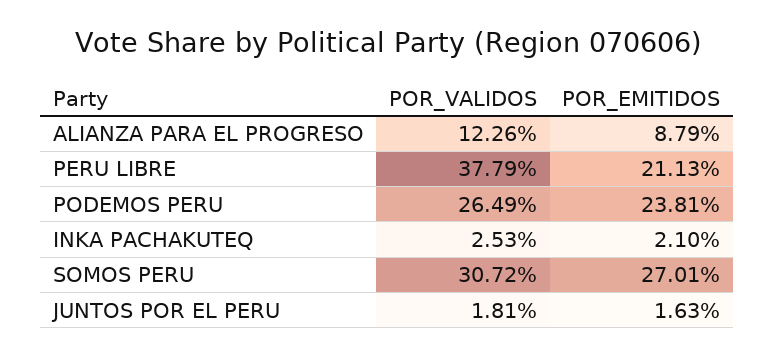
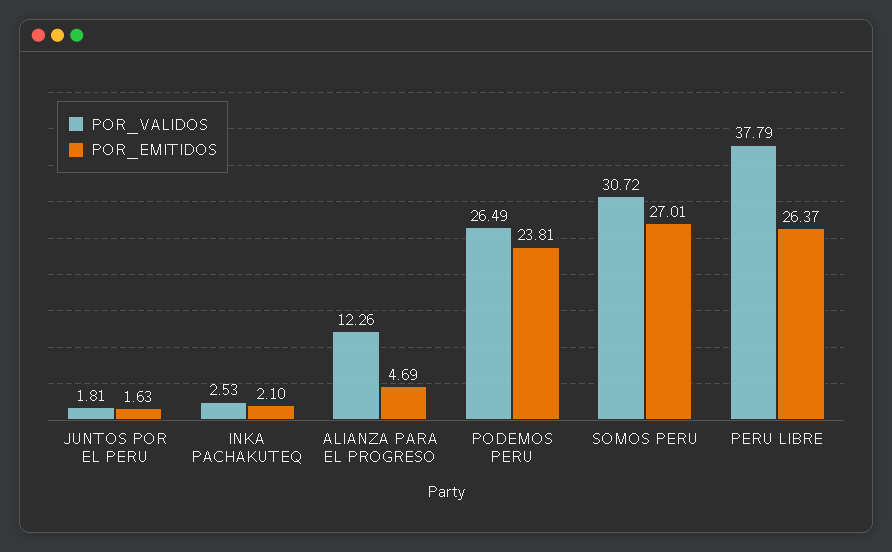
POR_EMITIDOS, ALIANZA PARA EL PROGRESO: 8.79 -> 4.69
POR_EMITIDOS, PERU LIBRE: 21.13 -> 26.37

